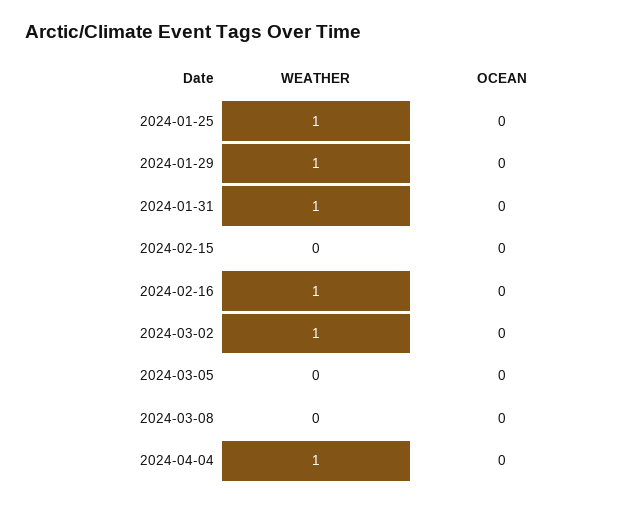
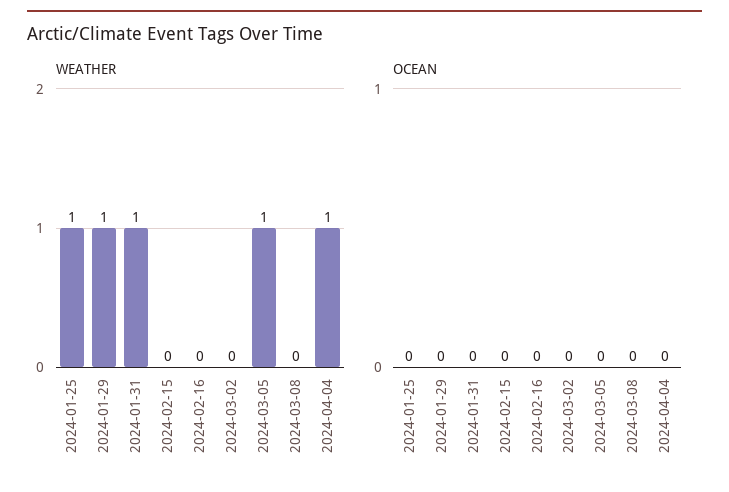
WEATHER, 2024-02-16: 1 -> 0
WEATHER, 2024-03-02: 1 -> 0
WEATHER, 2024-03-05: 0 -> 1

